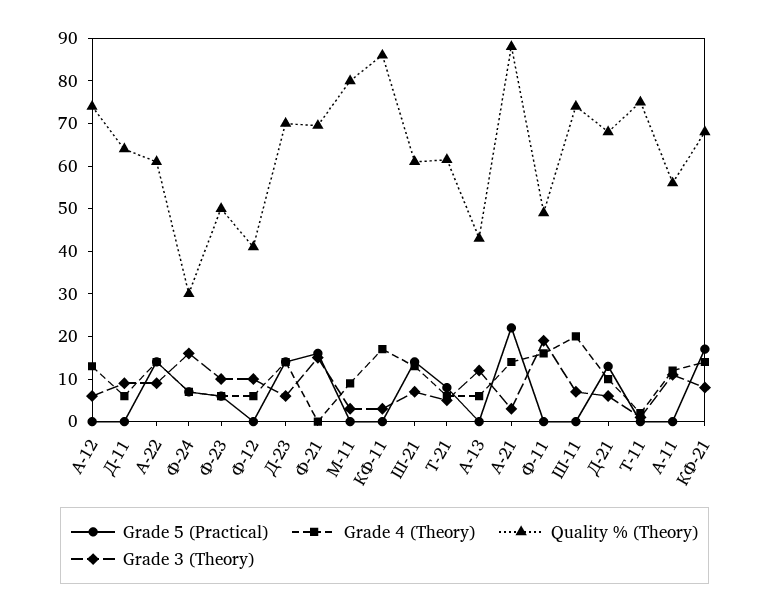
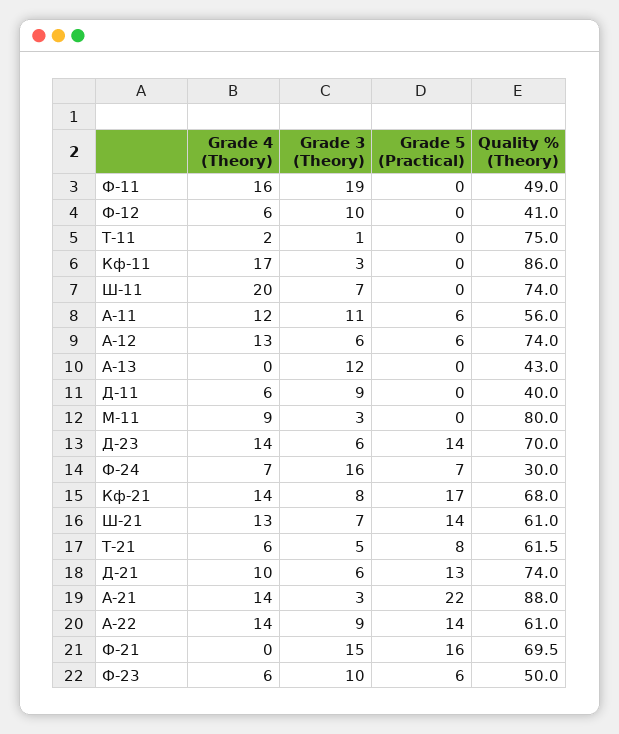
Grade 5 (Practical), А-12: 0 -> 6
Quality % (Theory), Д-11: 64 -> 40
Grade 4 (Theory), А-13: 6 -> 0
Quality % (Theory), Д-21: 68 -> 74
Grade 5 (Practical), А-11: 0 -> 6

